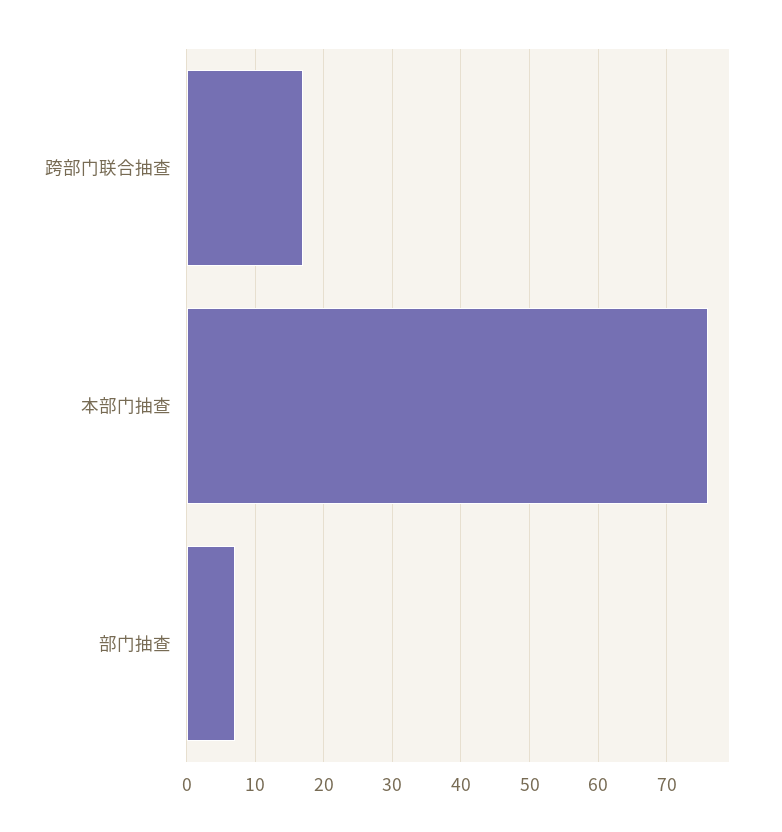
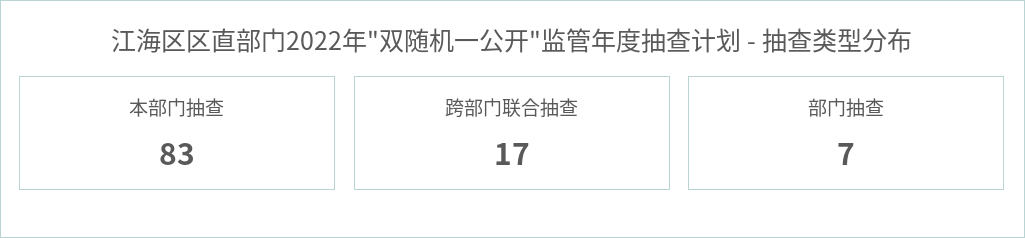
本部门抽查: 76 -> 83

